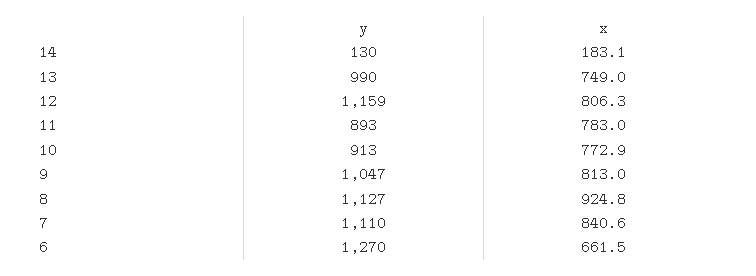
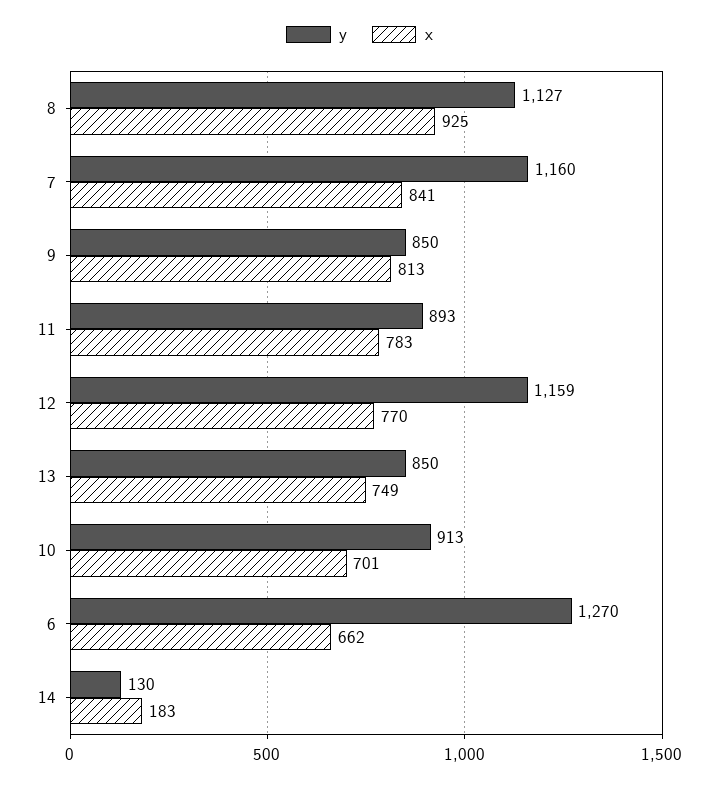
y, 13: 990 -> 850
x, 12: 806.3 -> 770
x, 10: 772.9 -> 701
y, 9: 1047 -> 850
y, 7: 1110 -> 1160

